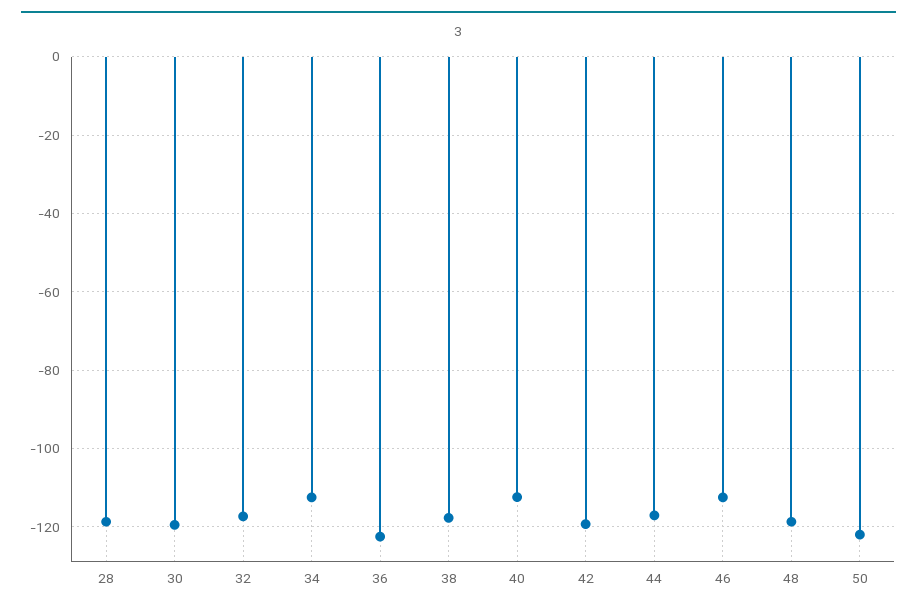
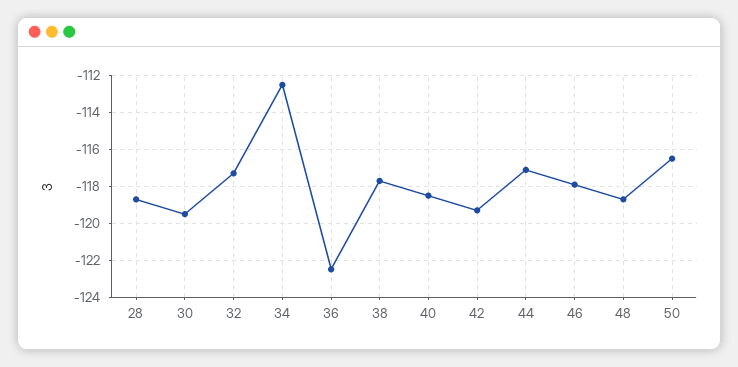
40: -112 -> -118.5
46: -112 -> -118
50: -122 -> -116.5

